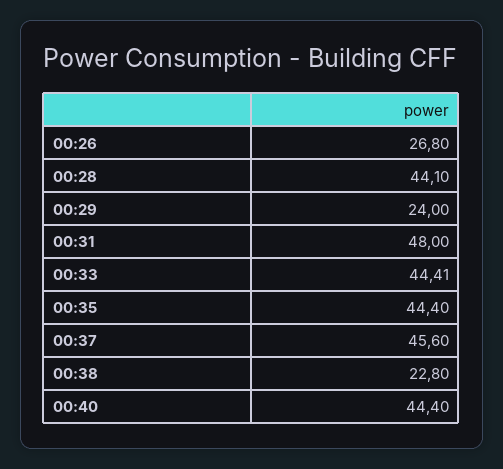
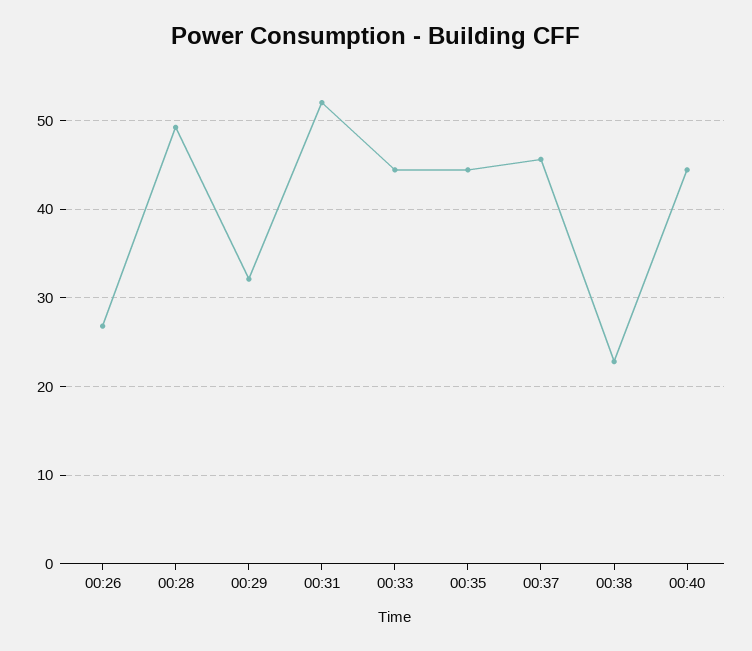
00:28: 44.1 -> 49
00:29: 24 -> 32
00:31: 48 -> 52

